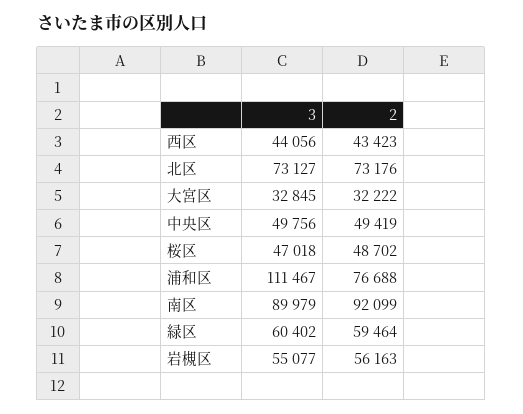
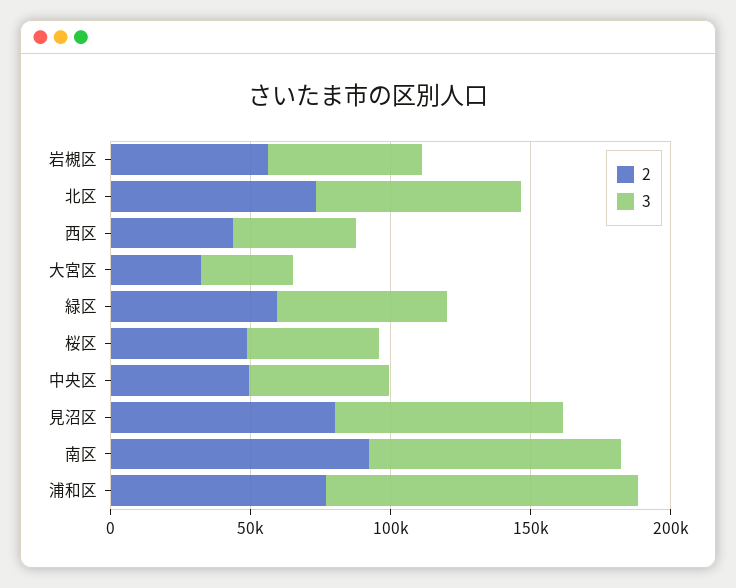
2, 見沼区: none -> 80000
3, 見沼区: none -> 80000

